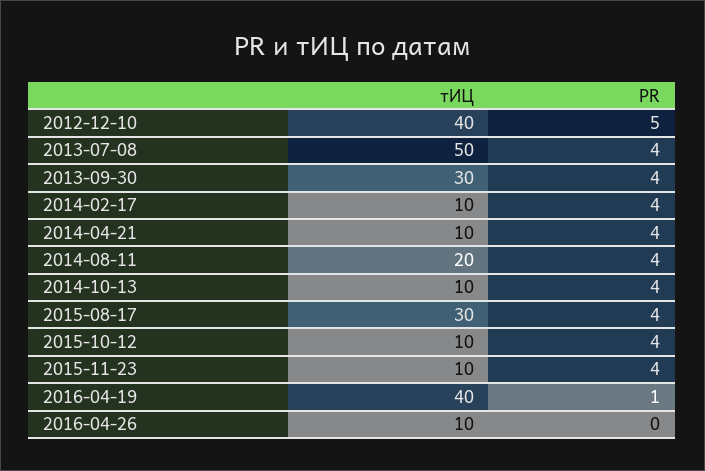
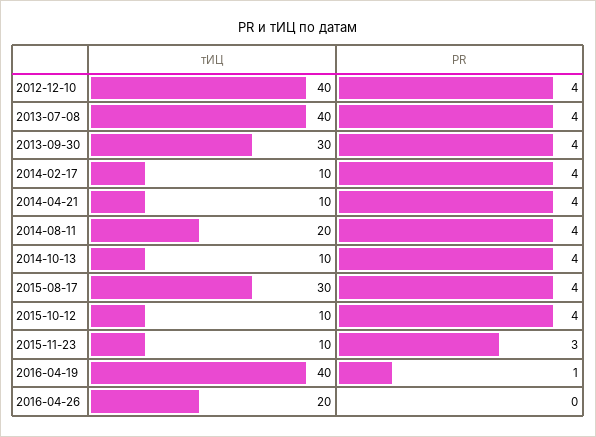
PR, 2012-12-10: 5 -> 4
тИЦ, 2013-07-08: 50 -> 40
PR, 2015-11-23: 4 -> 3
тИЦ, 2016-04-26: 10 -> 20

